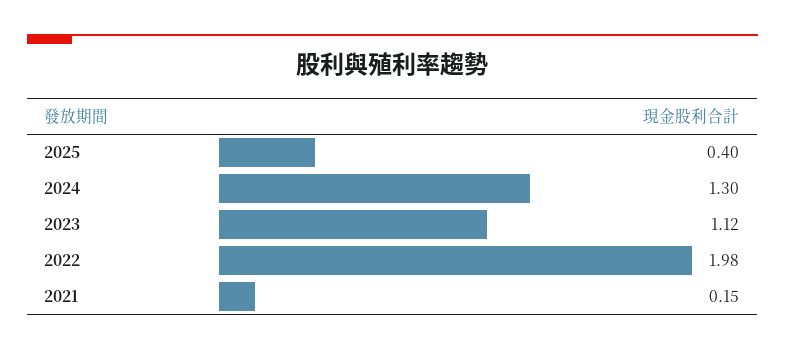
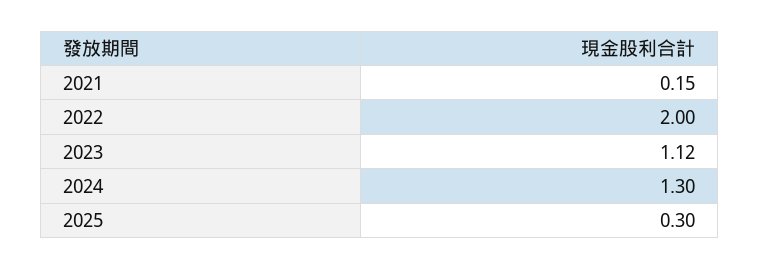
2025: 0.4 -> 0.3
2022: 1.98 -> 2

